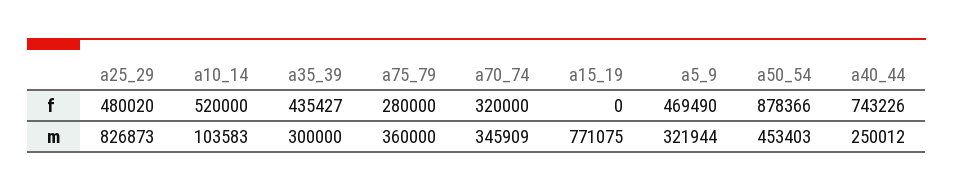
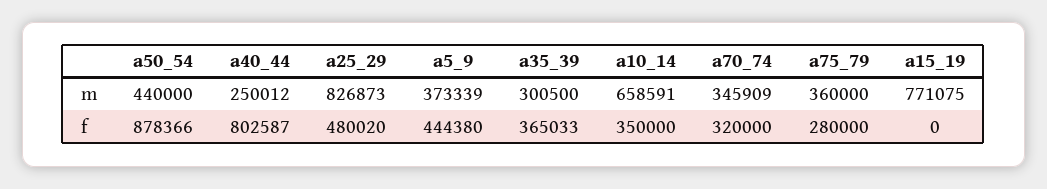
a10_14, f: 520000 -> 350000
a35_39, f: 435427 -> 365033
a5_9, f: 469490 -> 444380
a40_44, f: 743226 -> 802587
a10_14, m: 103583 -> 658591
a35_39, m: 300000 -> 300500
a5_9, m: 321944 -> 373339
a50_54, m: 453403 -> 440000

